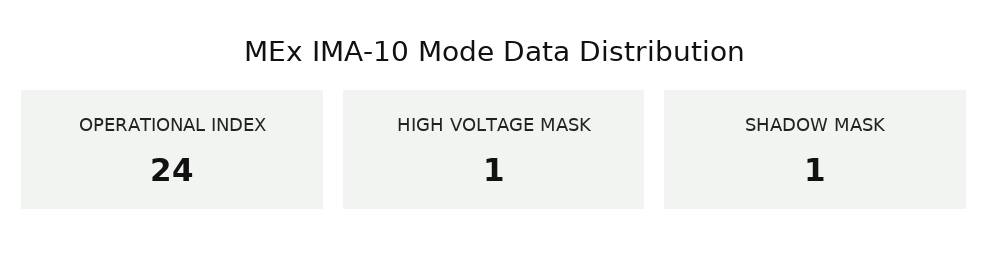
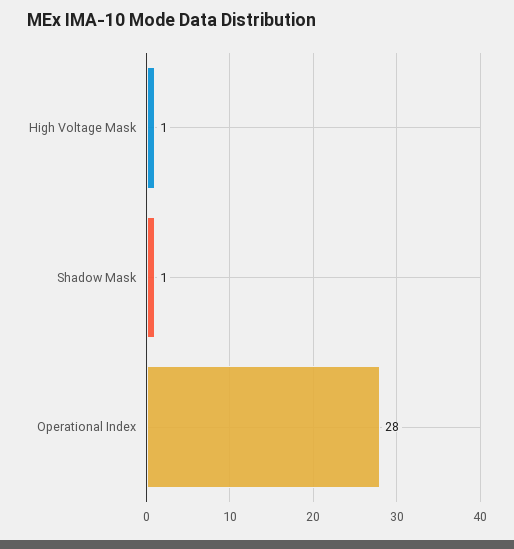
OPERATIONAL INDEX: 24 -> 28

